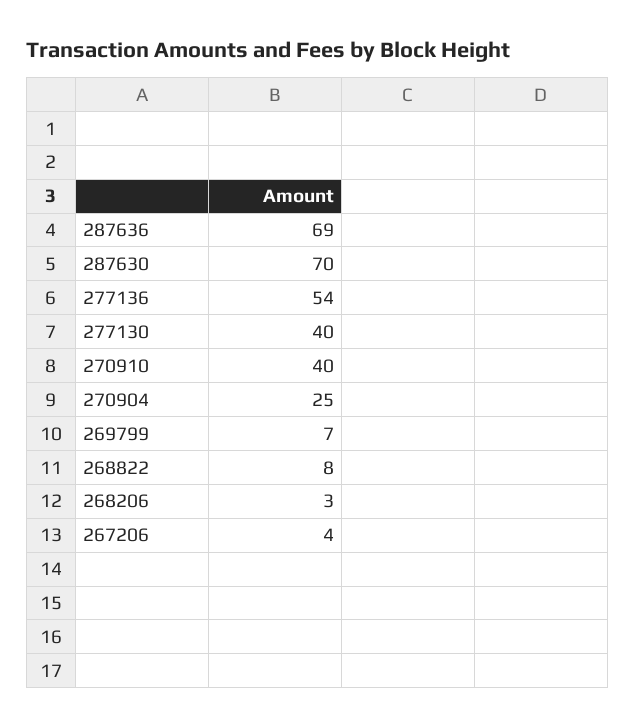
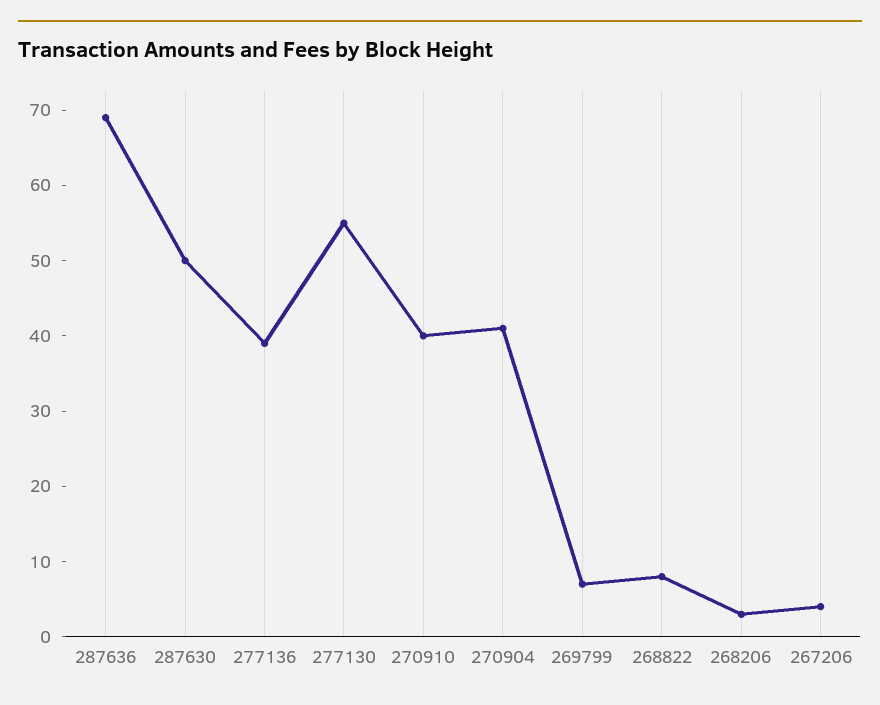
287630: 70 -> 50
277136: 54 -> 40
277130: 40 -> 55
270904: 25 -> 40

